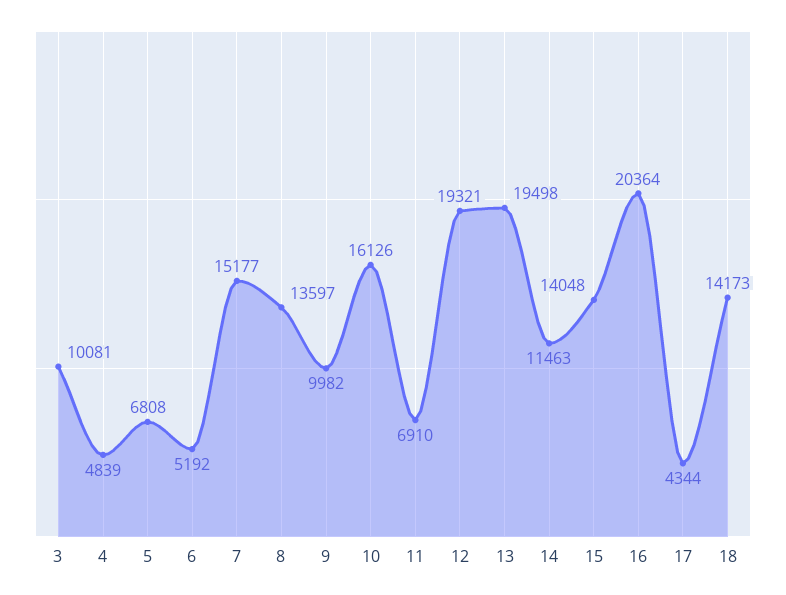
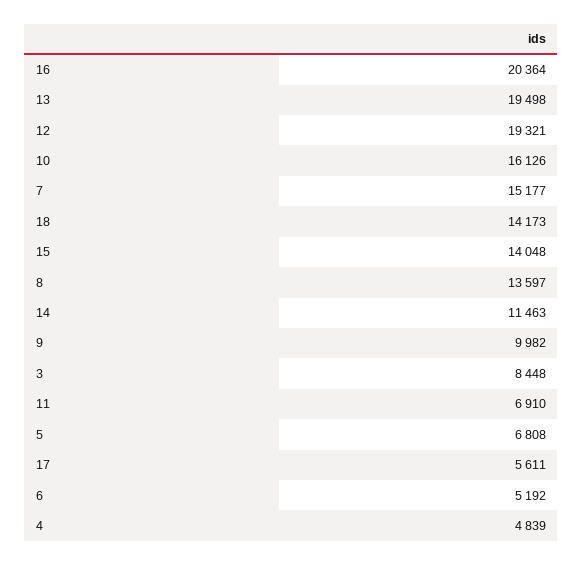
3: 10081 -> 8448
17: 4344 -> 5611

